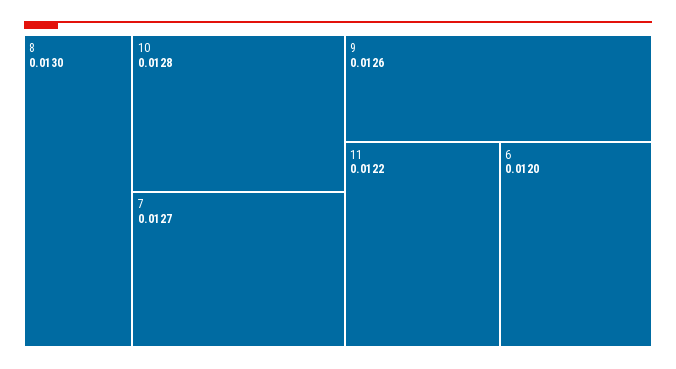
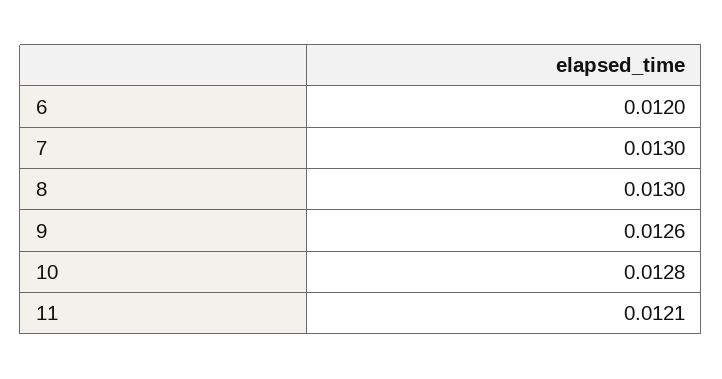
7: 0.0127 -> 0.013
11: 0.0122 -> 0.0121

